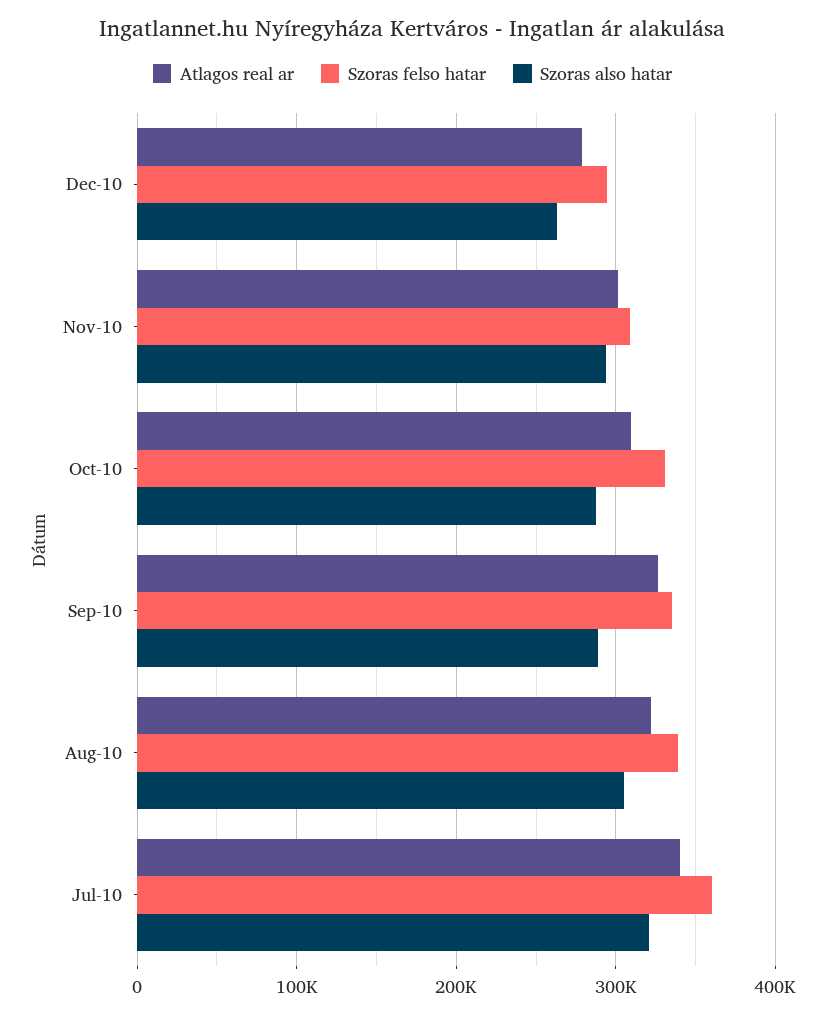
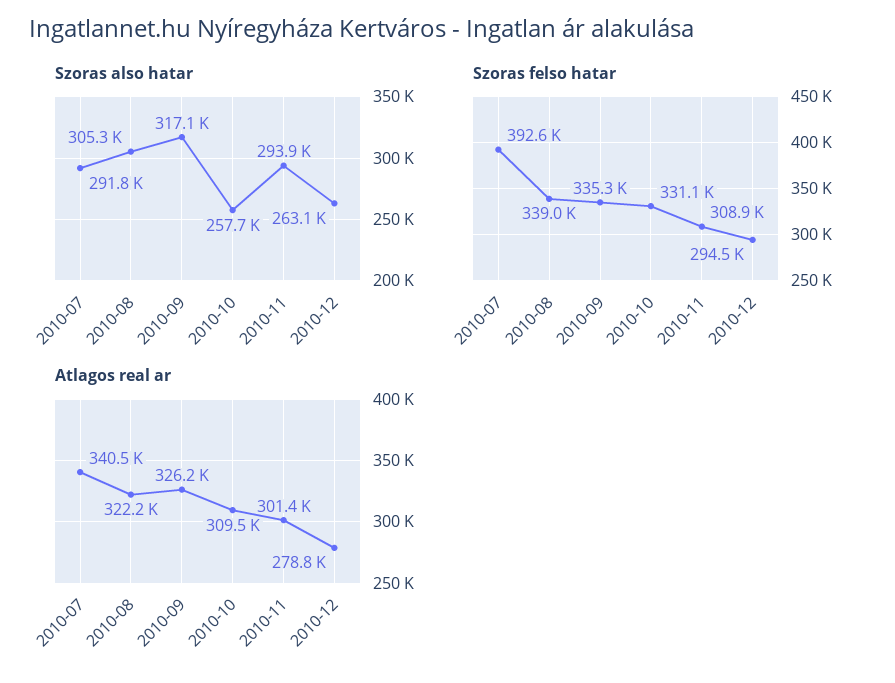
Szoras also hatar, Oct-10: 290000 -> 257700
Szoras also hatar, Sep-10: 290000 -> 317100
Szoras felso hatar, Jul-10: 360000 -> 392600
Szoras also hatar, Jul-10: 320000 -> 291800

